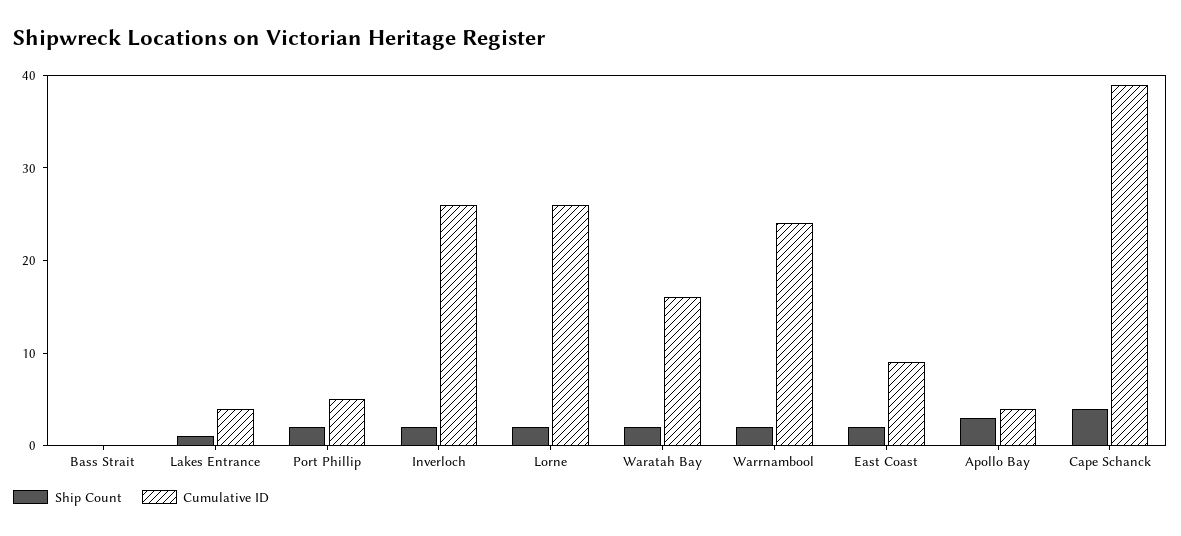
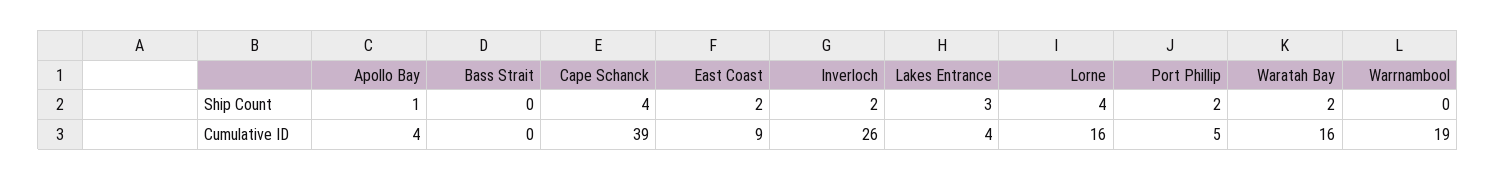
Ship Count, Lakes Entrance: 1 -> 3
Ship Count, Lorne: 2 -> 4
Cumulative ID, Lorne: 26 -> 16
Ship Count, Warrnambool: 2 -> 0
Cumulative ID, Warrnambool: 24 -> 19
Ship Count, Apollo Bay: 3 -> 1

